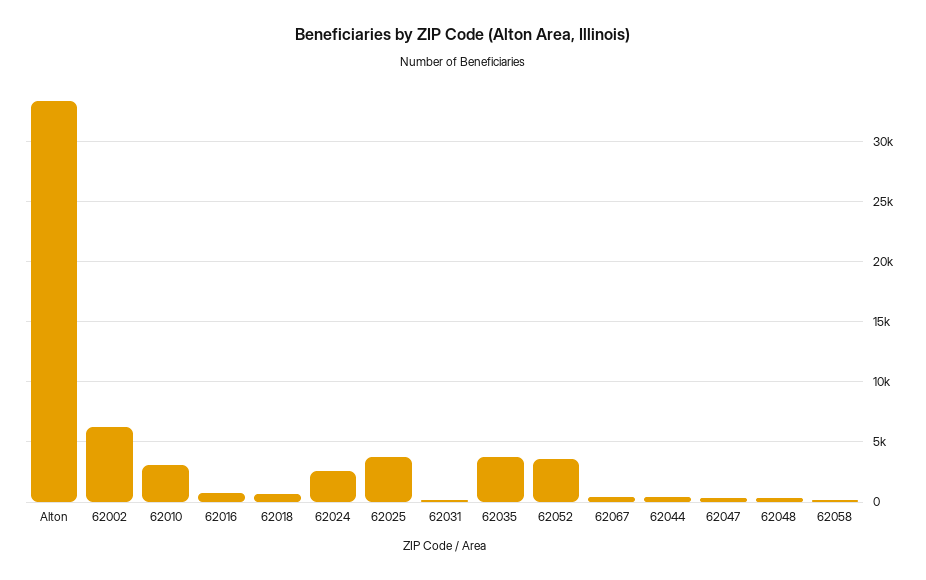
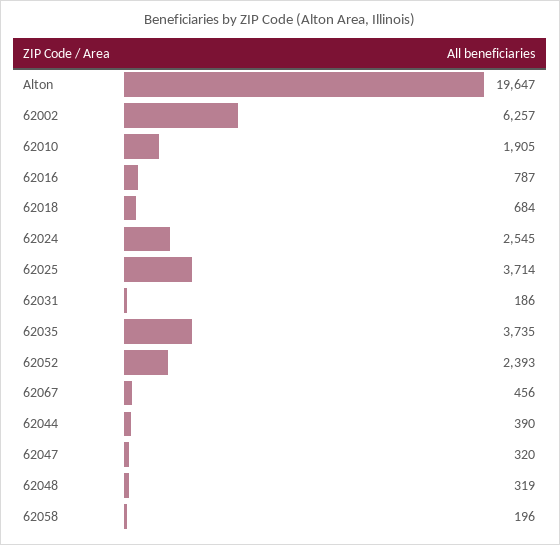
Alton: 33500 -> 19647
62010: 3000 -> 1905
62052: 3500 -> 2393

